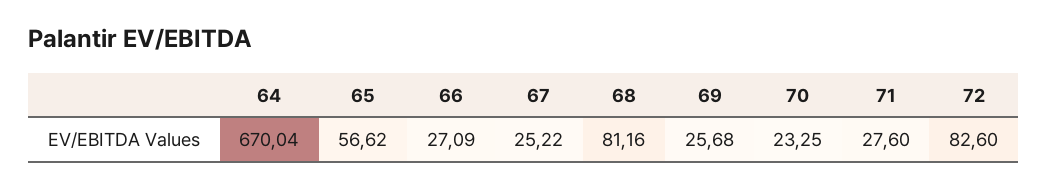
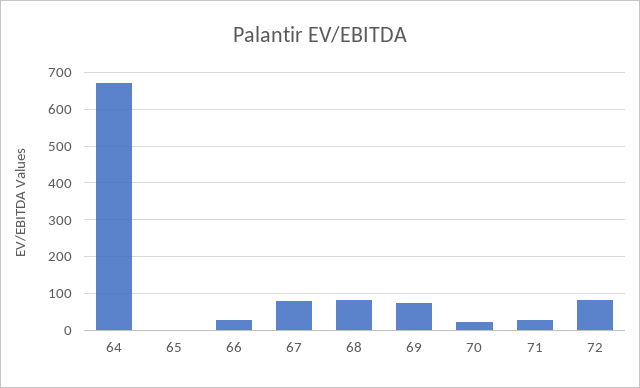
65: 56.62 -> 0
67: 25.22 -> 80
69: 25.68 -> 80

